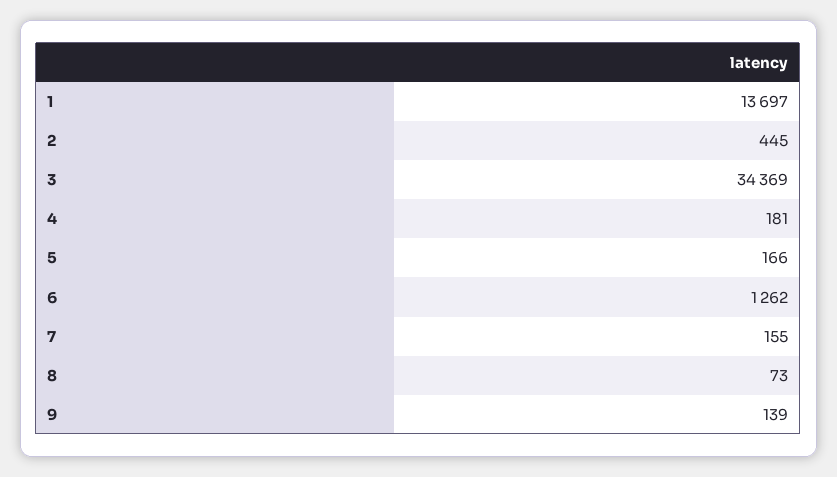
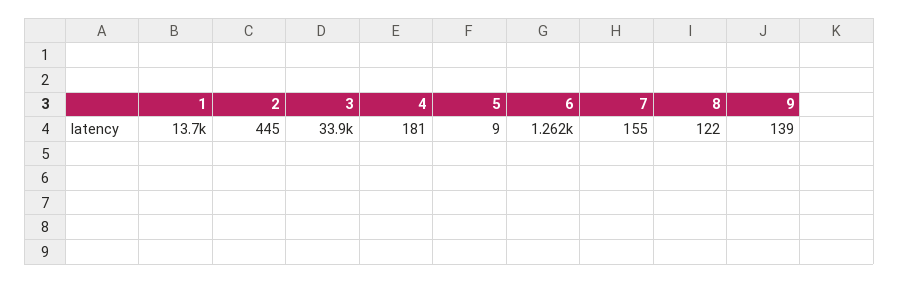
3: 34369 -> 33900
5: 166 -> 9
8: 73 -> 122

